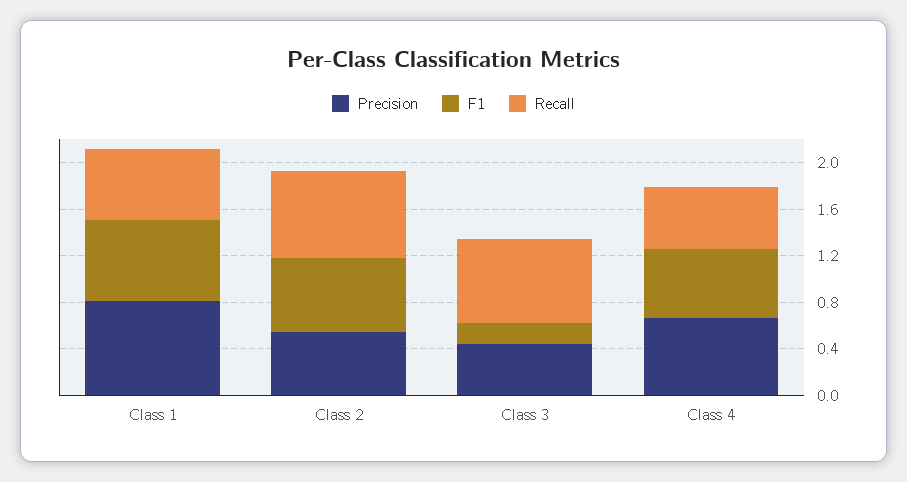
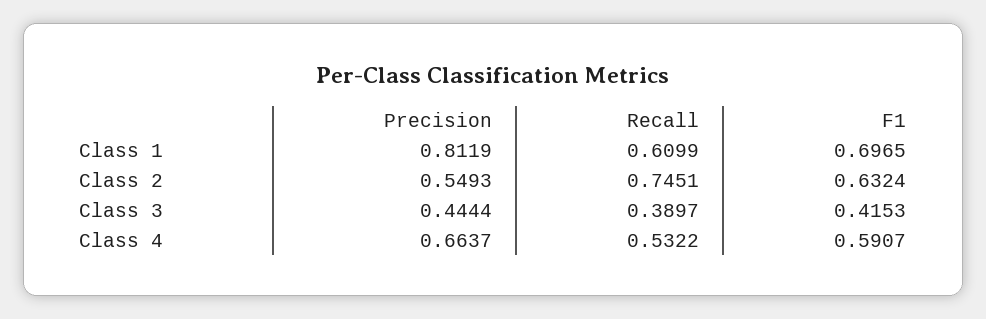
F1, Class 3: 0.2 -> 0.4153
Recall, Class 3: 0.7 -> 0.3897

